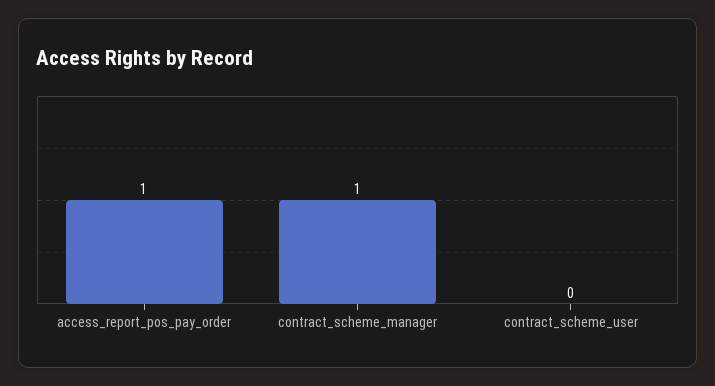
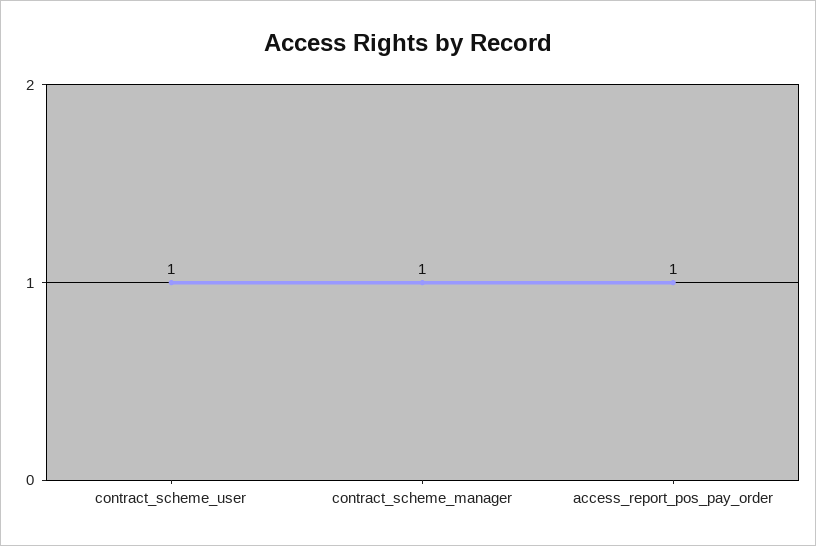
contract_scheme_user: 0 -> 1

